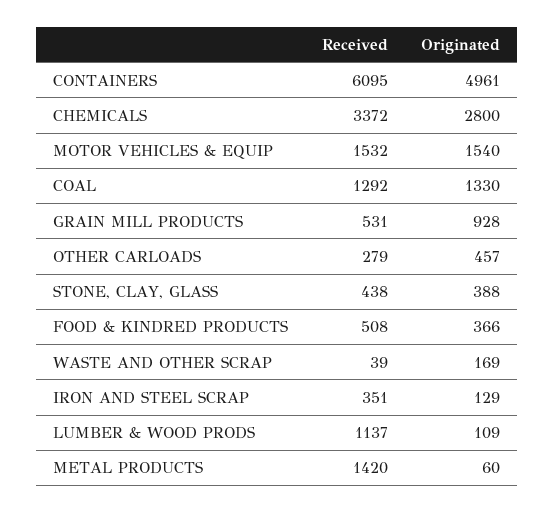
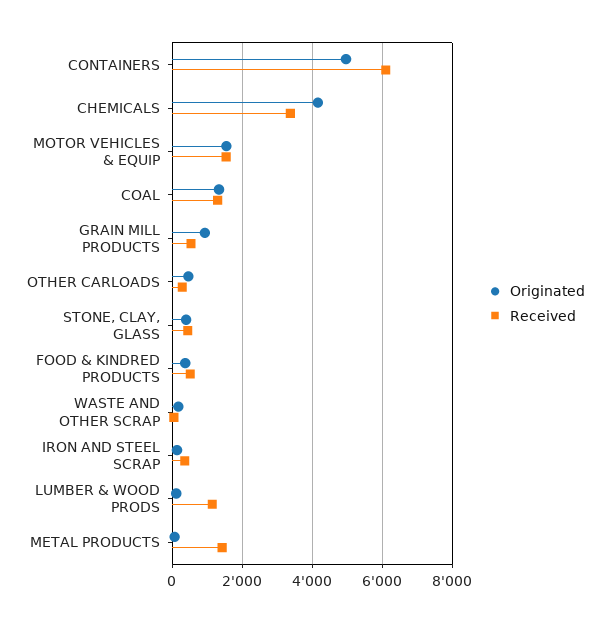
Originated, CHEMICALS: 2800 -> 4200

